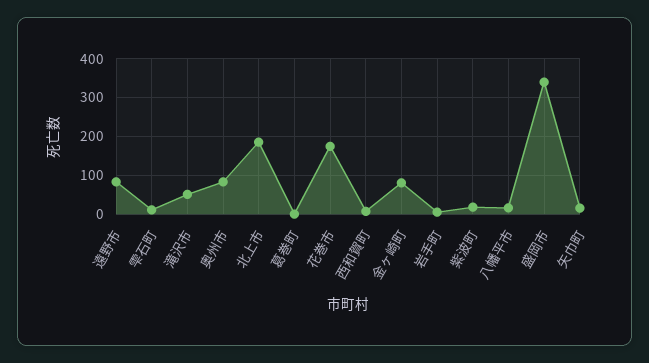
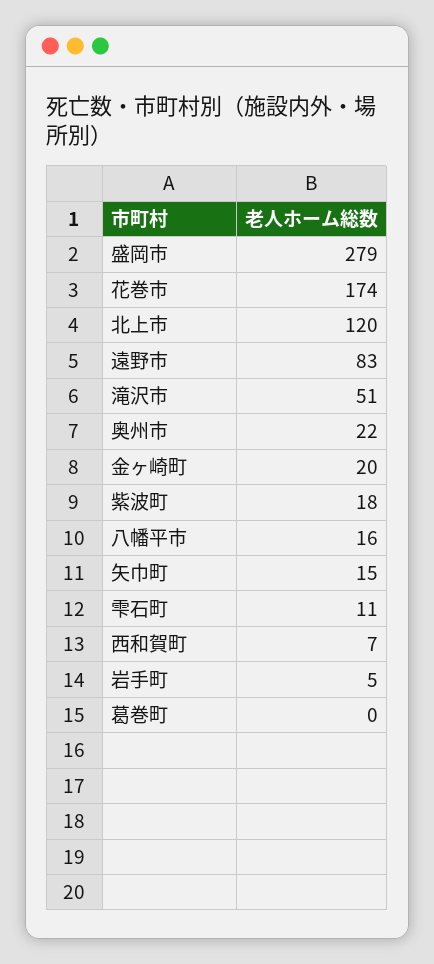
奥州市: 80 -> 22
北上市: 180 -> 120
金ヶ崎町: 80 -> 20
盛岡市: 340 -> 279

